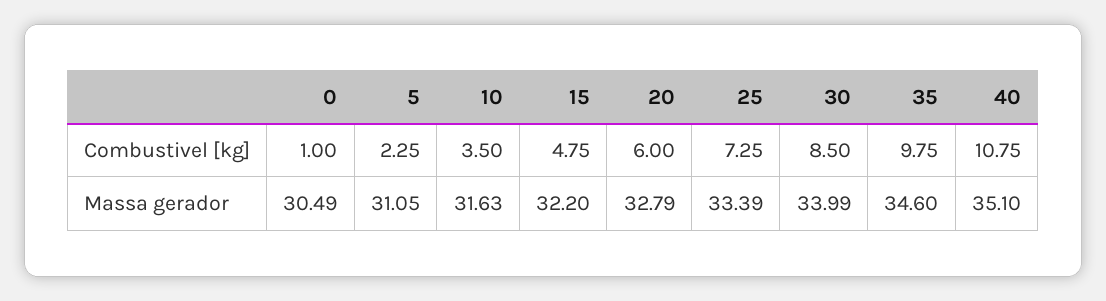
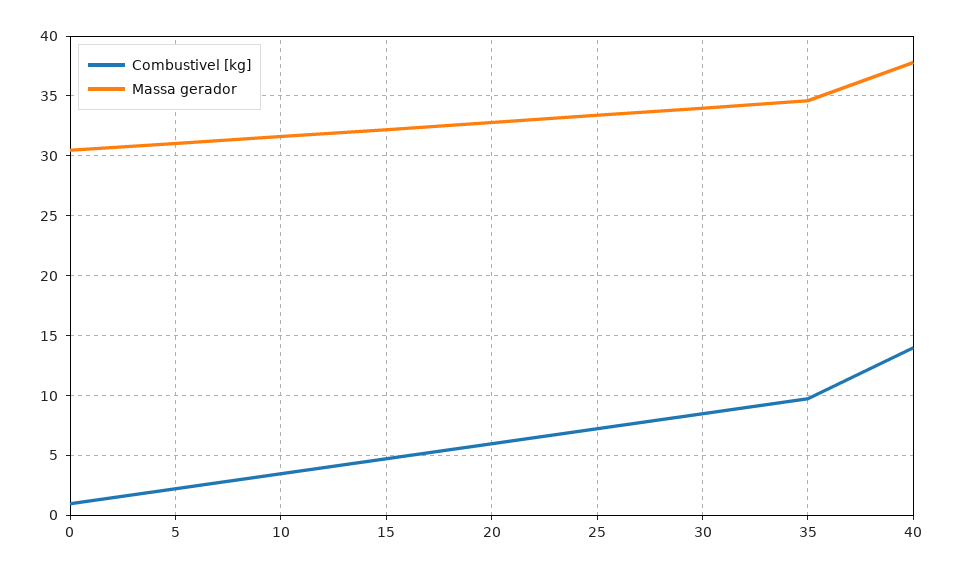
Combustivel [kg], 40: 10.75 -> 14
Massa gerador, 40: 35.1 -> 38

